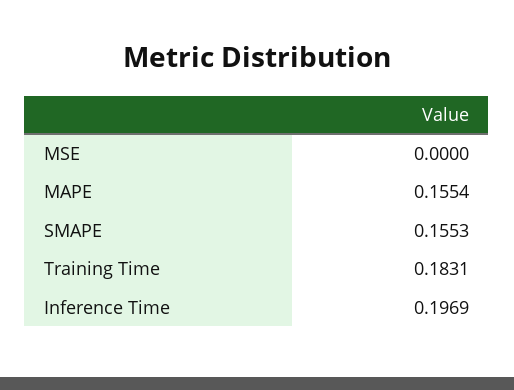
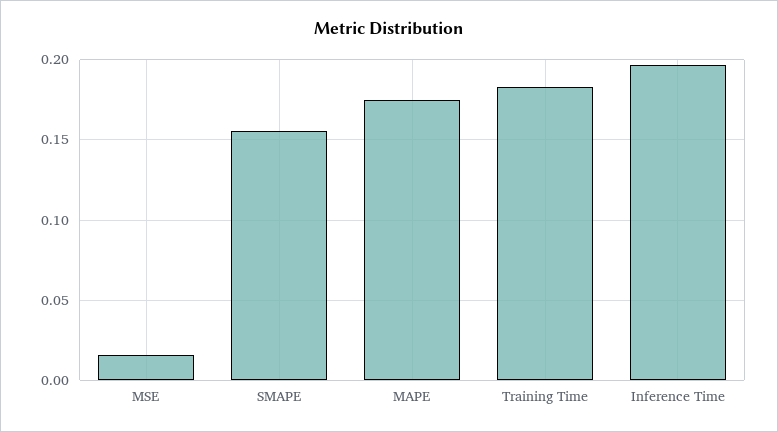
MSE: 0 -> 0.015
MAPE: 0.1554 -> 0.175

